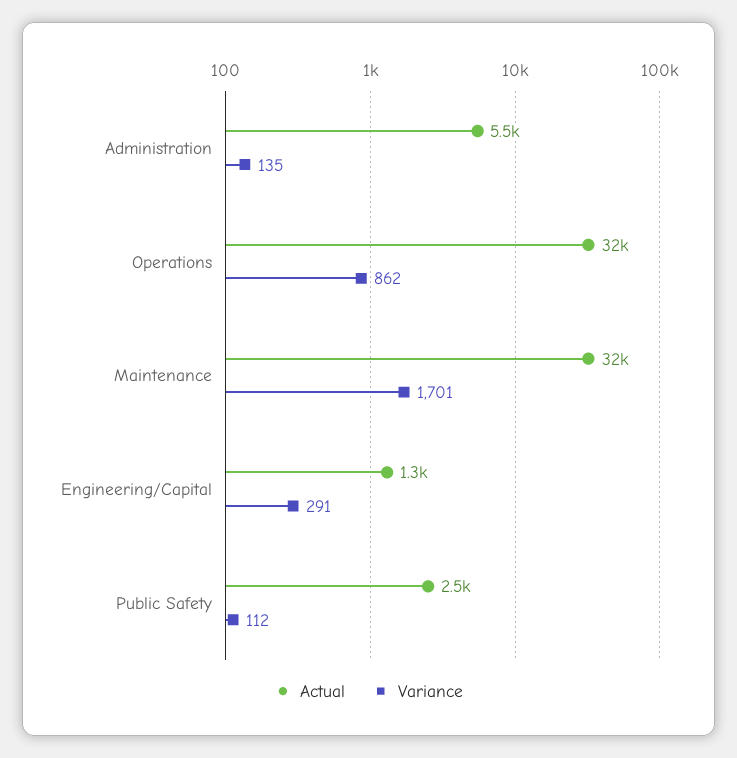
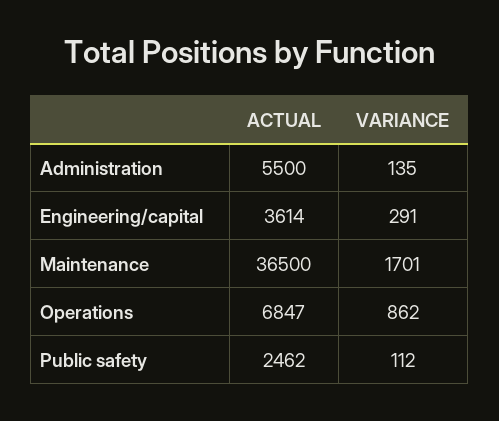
Actual, Operations: 32000 -> 6847
Actual, Maintenance: 32000 -> 36500
Actual, Engineering/Capital: 1300 -> 3614

